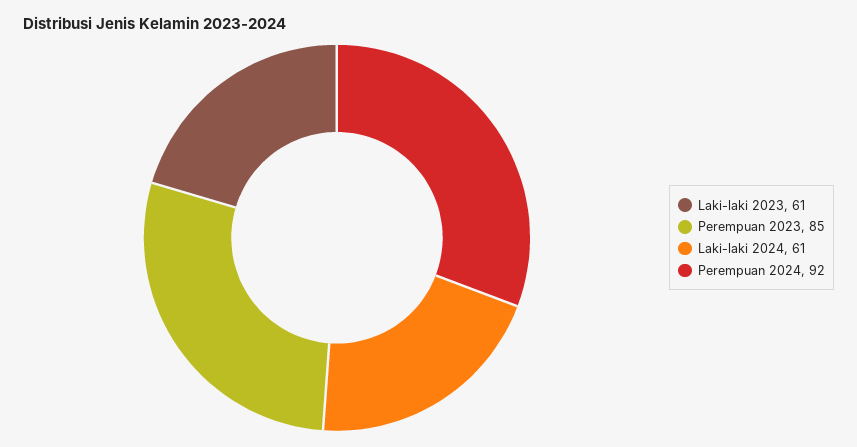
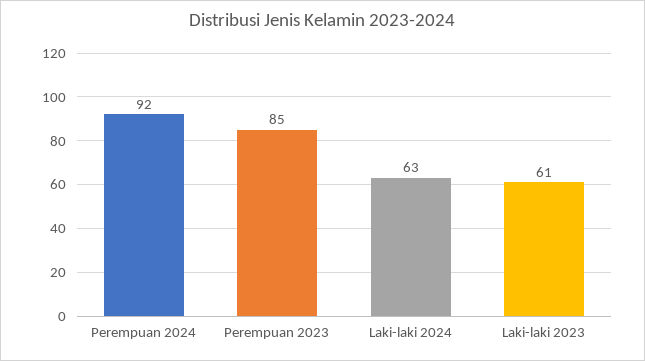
Laki-laki 2024: 61 -> 63

